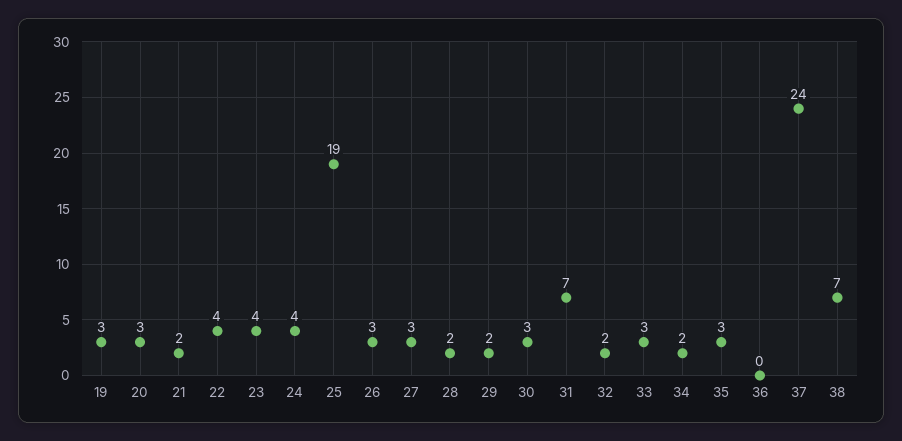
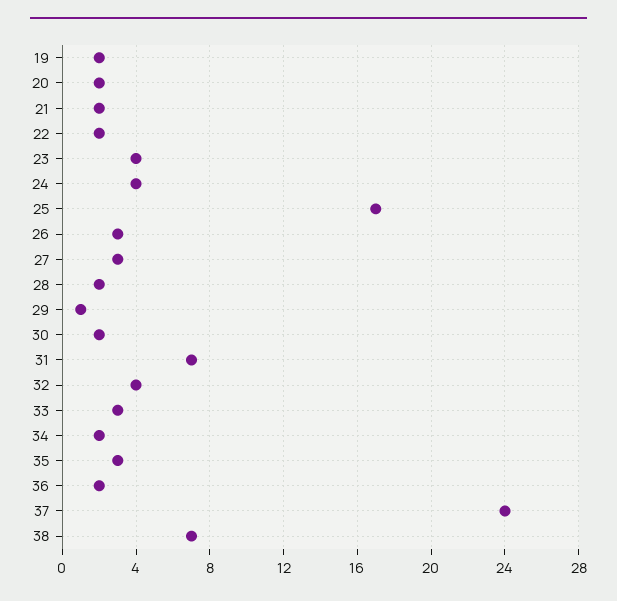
19: 3 -> 2
20: 3 -> 2
22: 4 -> 2
25: 19 -> 17
29: 2 -> 1
30: 3 -> 2
32: 2 -> 4
36: 0 -> 2

